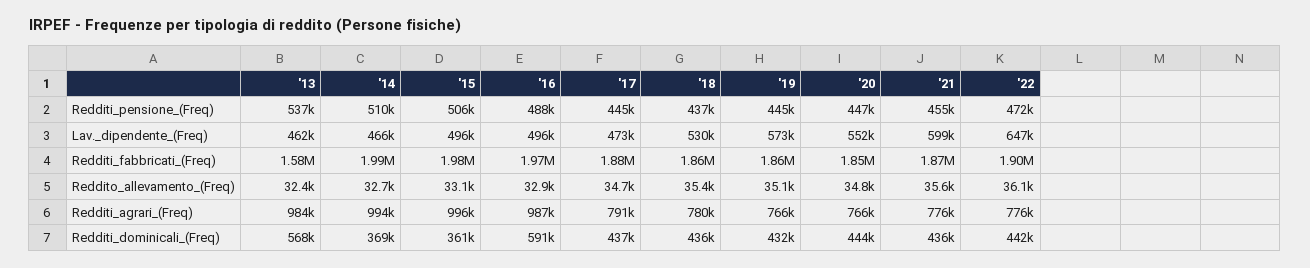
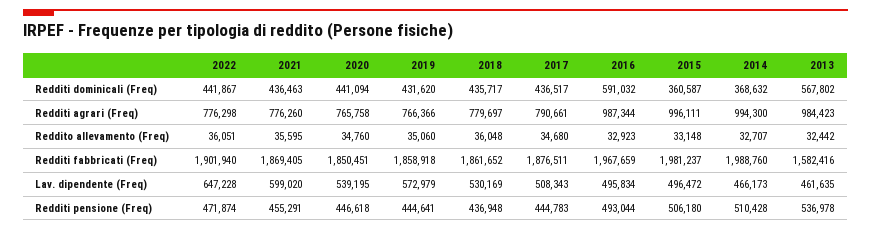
'16, Redditi_pensione_(Freq): 488000 -> 493044
'17, Lav._dipendente_(Freq): 473000 -> 508343
'20, Lav._dipendente_(Freq): 552000 -> 539195
'18, Reddito_allevamento_(Freq): 35400 -> 36048
'20, Redditi_dominicali_(Freq): 444000 -> 441094

